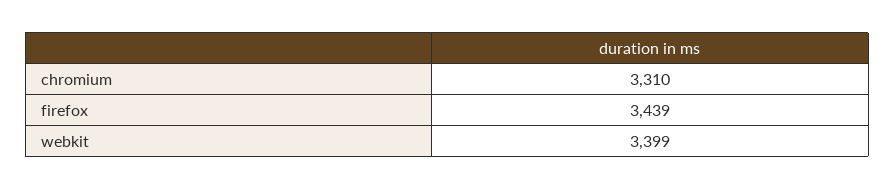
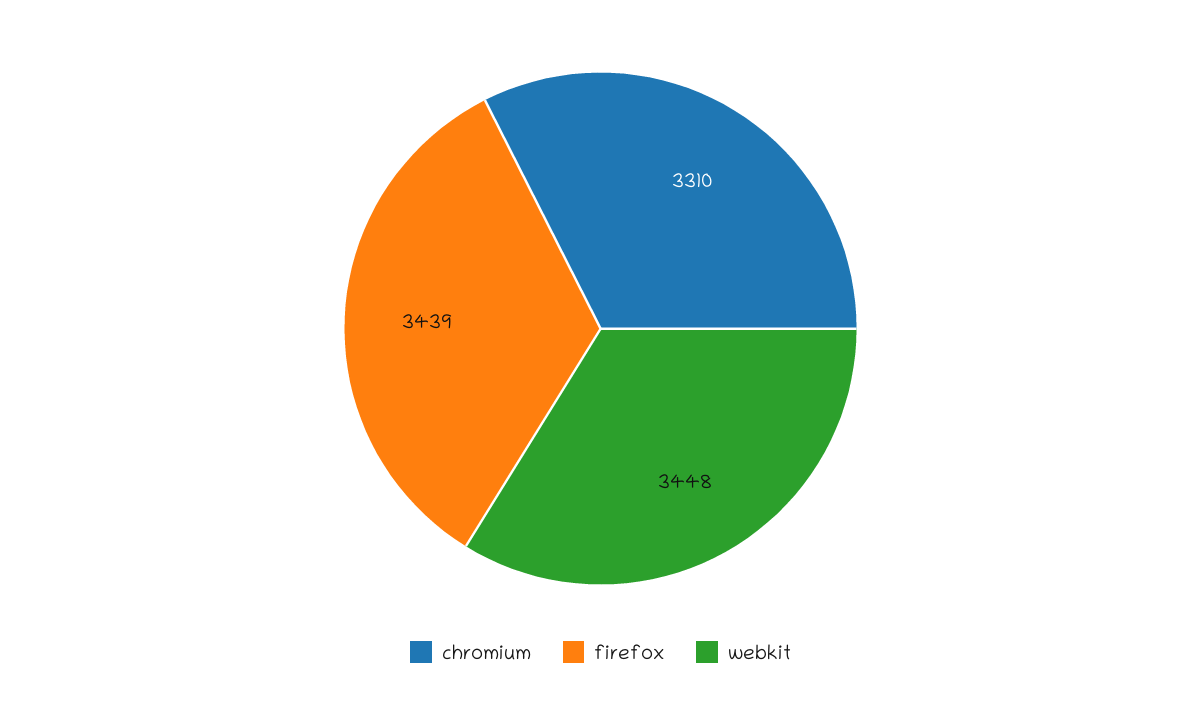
webkit: 3399 -> 3448

